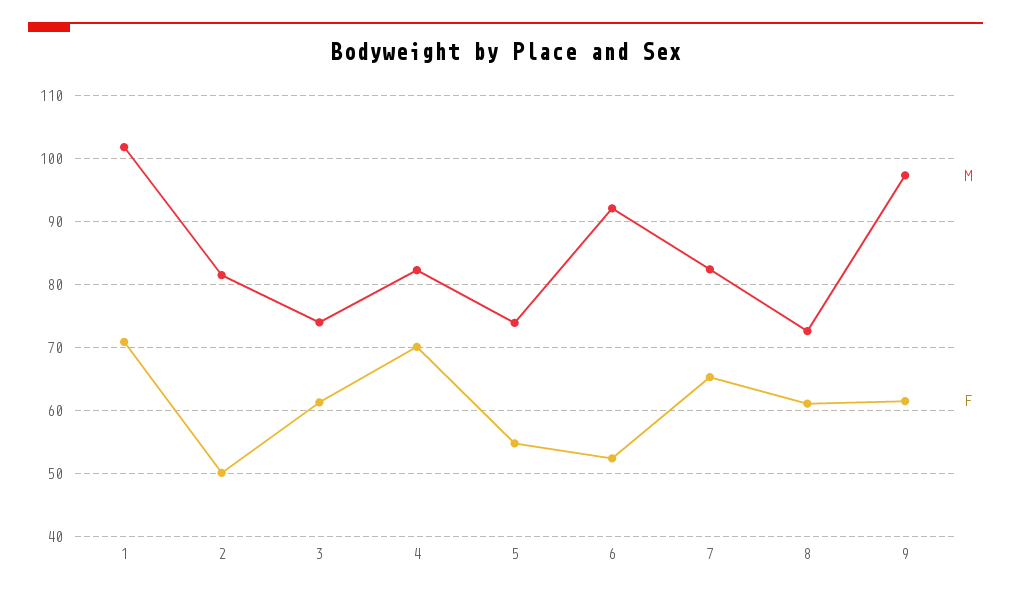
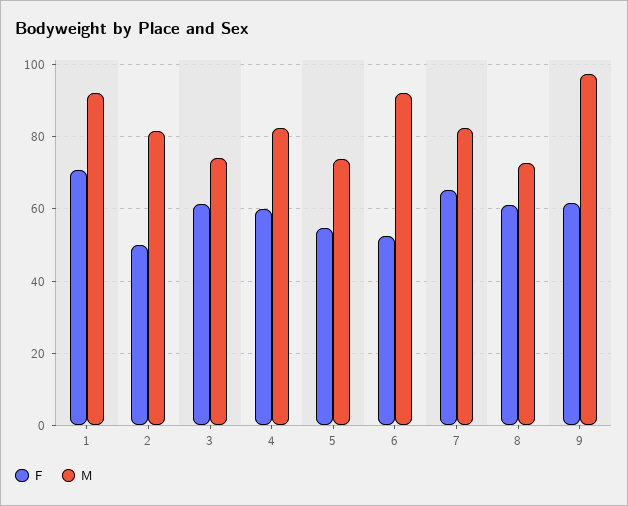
M, 1: 102 -> 92
F, 4: 70 -> 60

